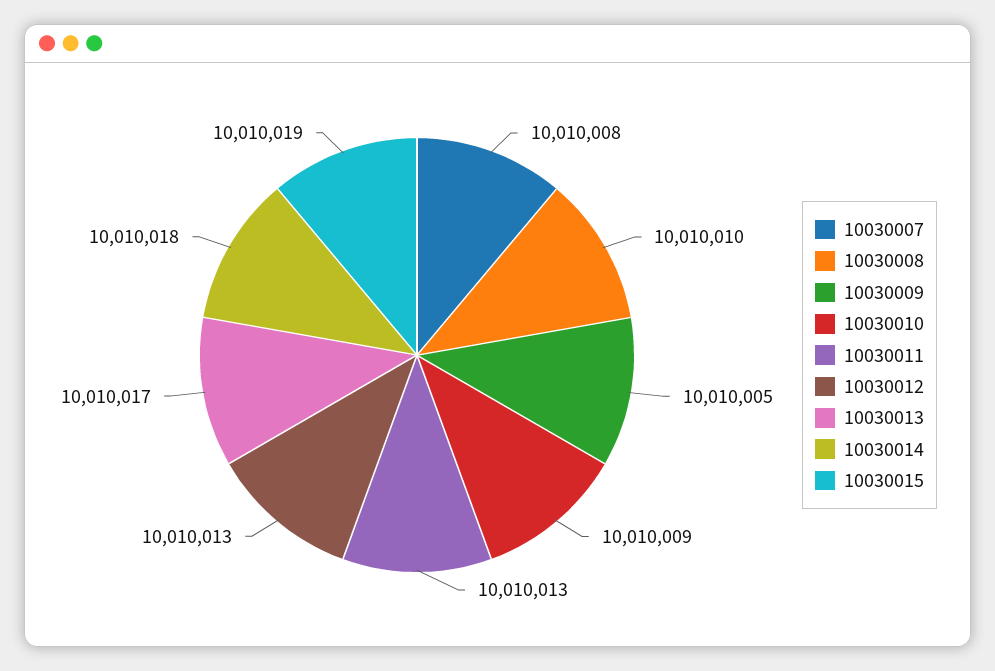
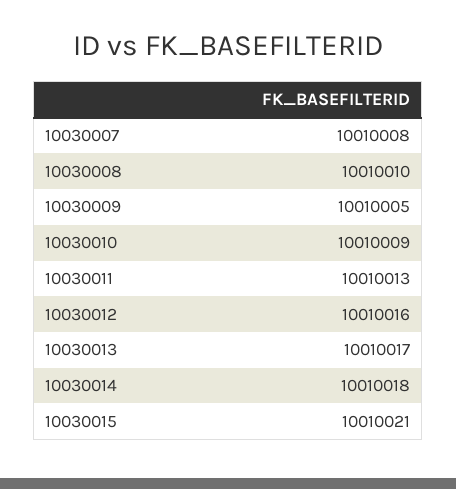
10030012: 10010013 -> 10010016
10030015: 10010019 -> 10010021

